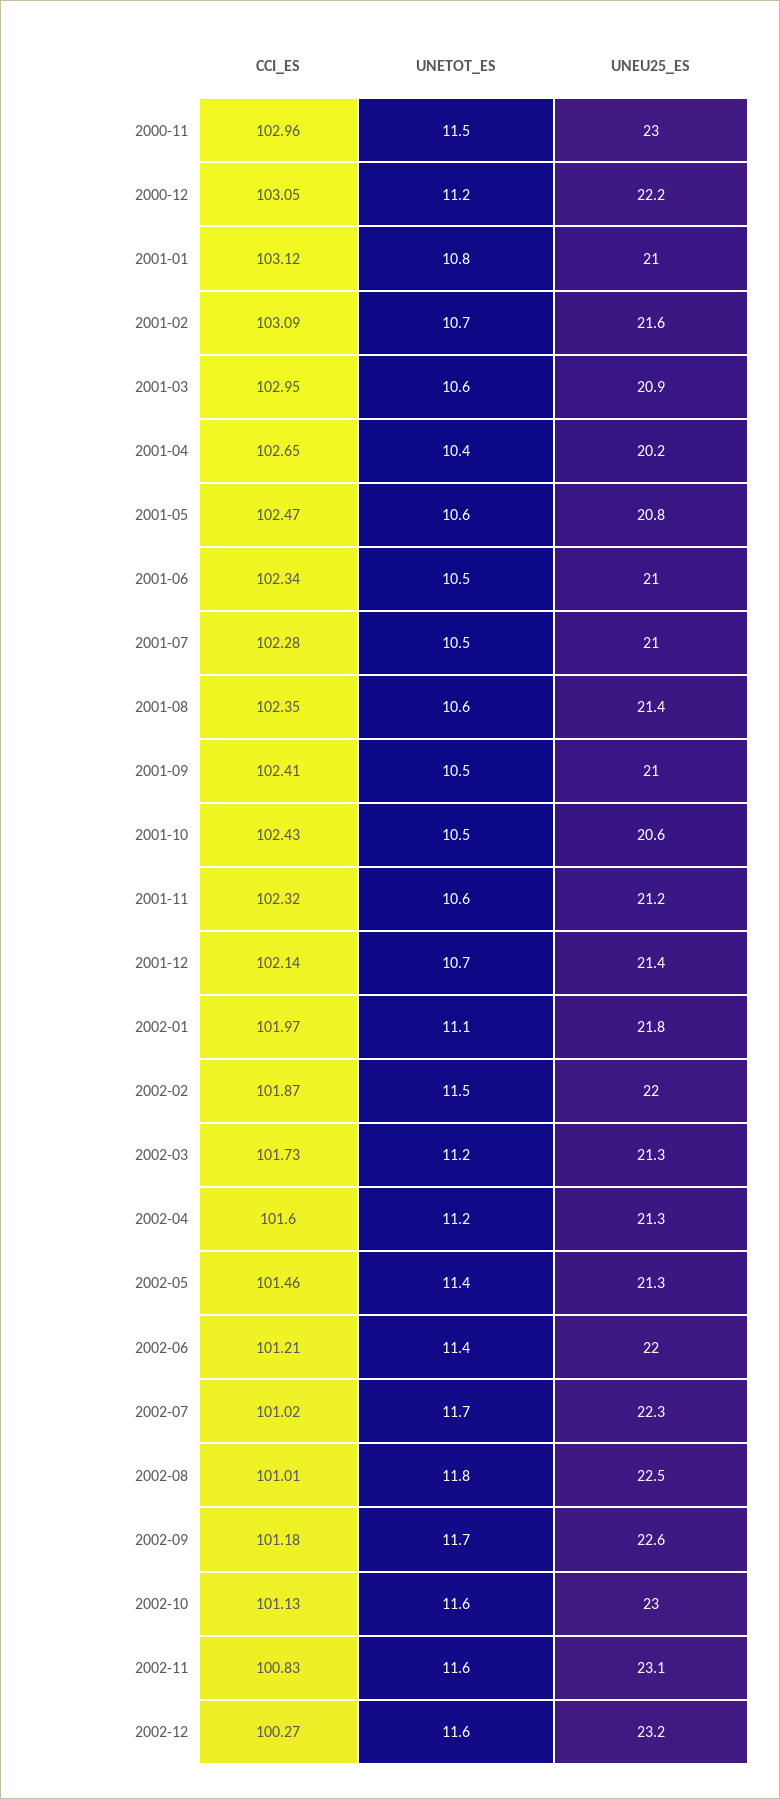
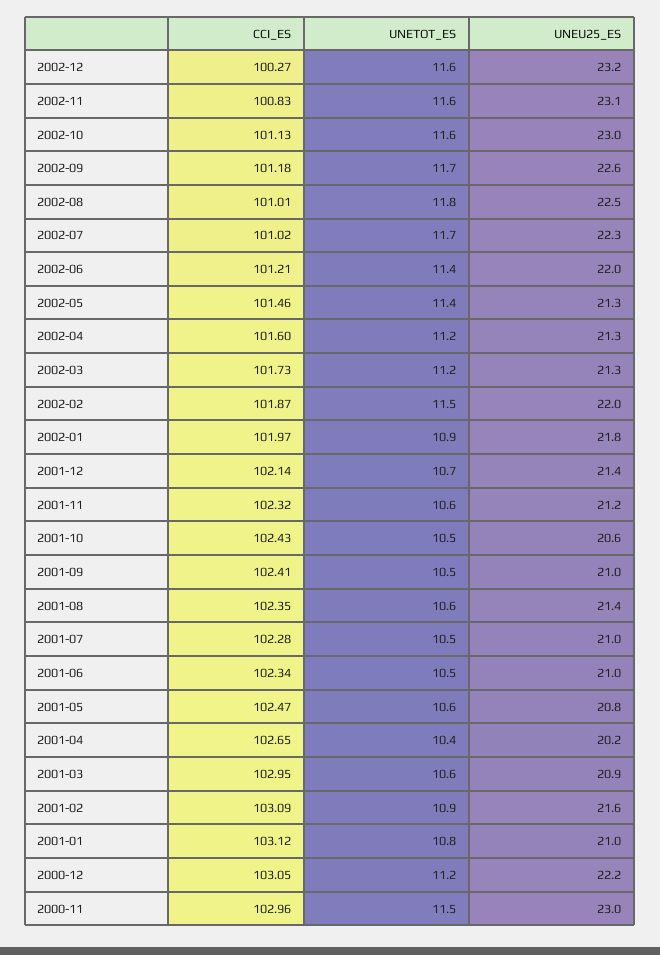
UNETOT_ES, 2001-02: 10.7 -> 10.9
UNETOT_ES, 2002-01: 11.1 -> 10.9

